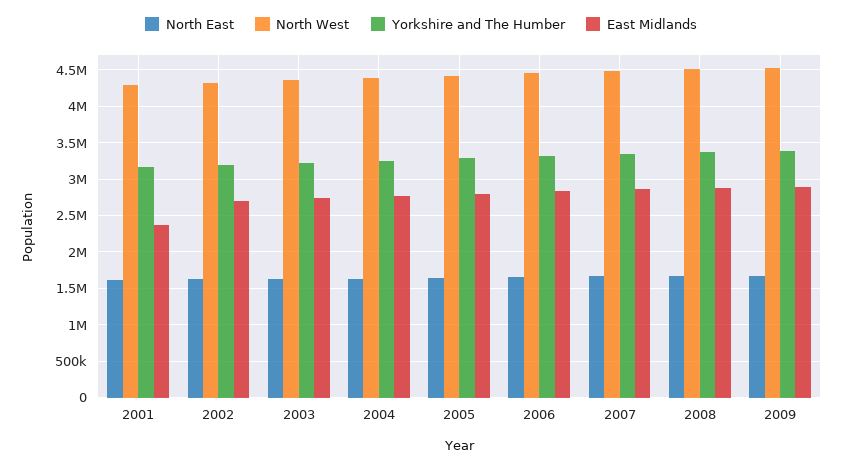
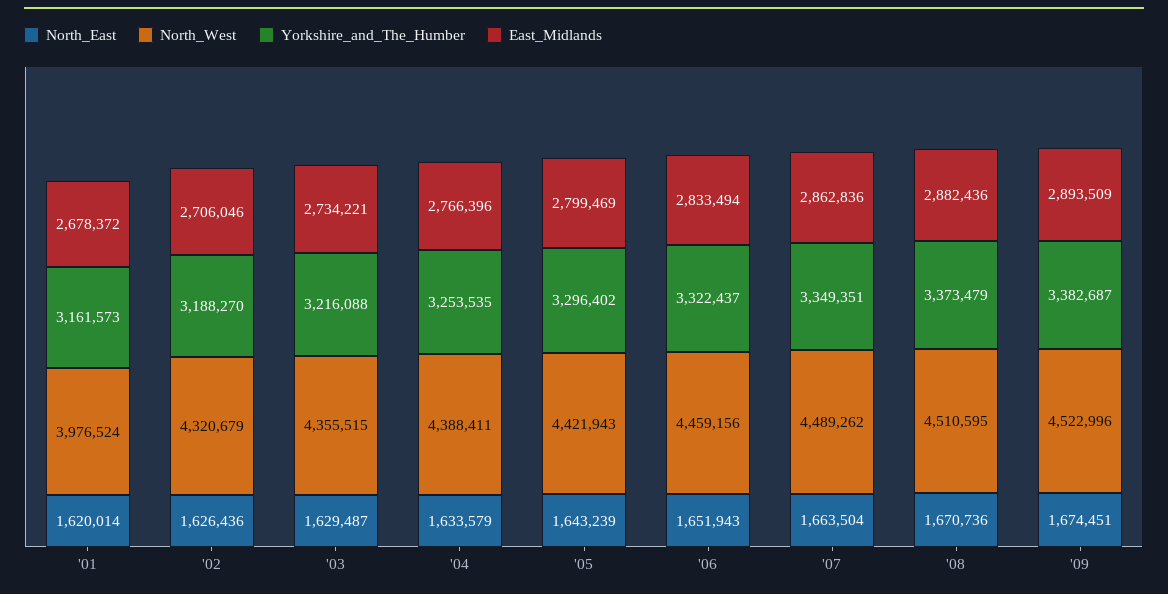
North West, 2001: 4300000 -> 3976524
East Midlands, 2001: 2400000 -> 2678372

